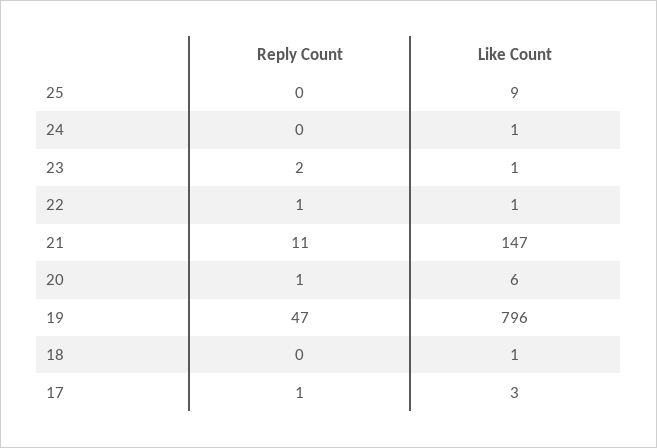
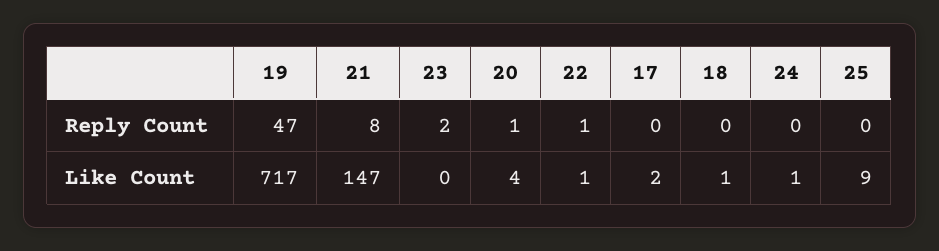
Like Count, 23: 1 -> 0
Reply Count, 21: 11 -> 8
Like Count, 20: 6 -> 4
Like Count, 19: 796 -> 717
Reply Count, 17: 1 -> 0
Like Count, 17: 3 -> 2

